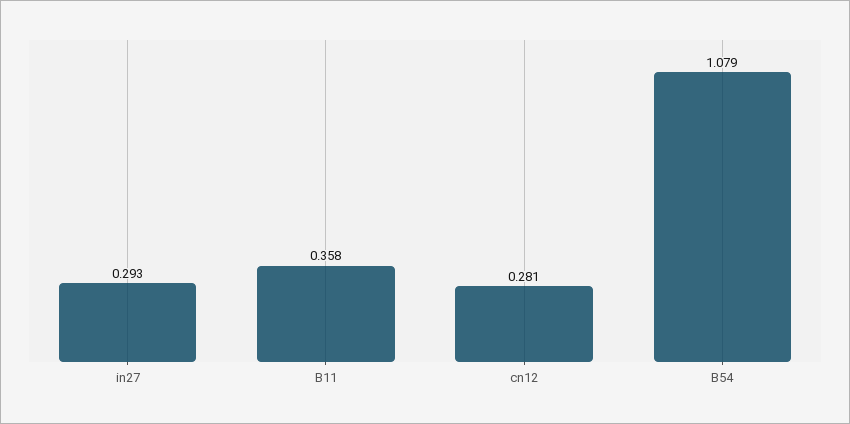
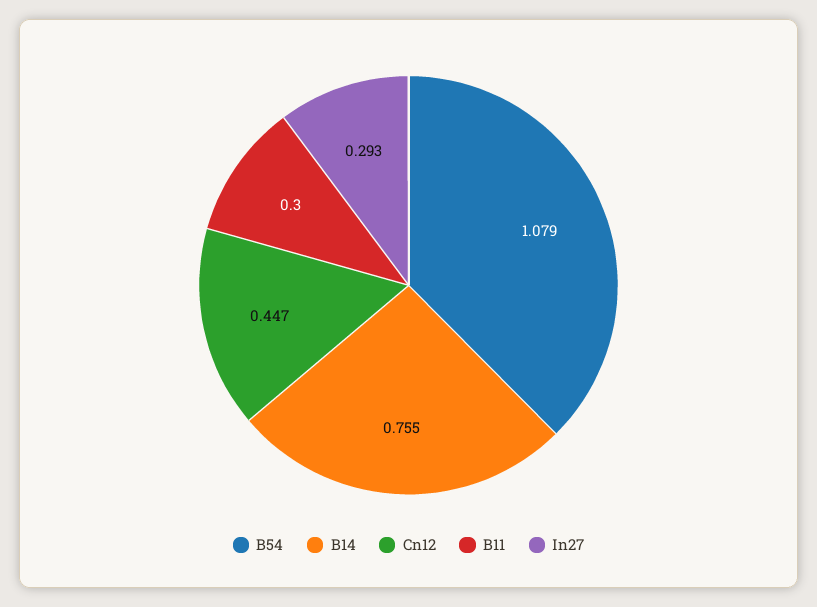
B11: 0.358 -> 0.3
cn12: 0.281 -> 0.447
B14: none -> 0.755

